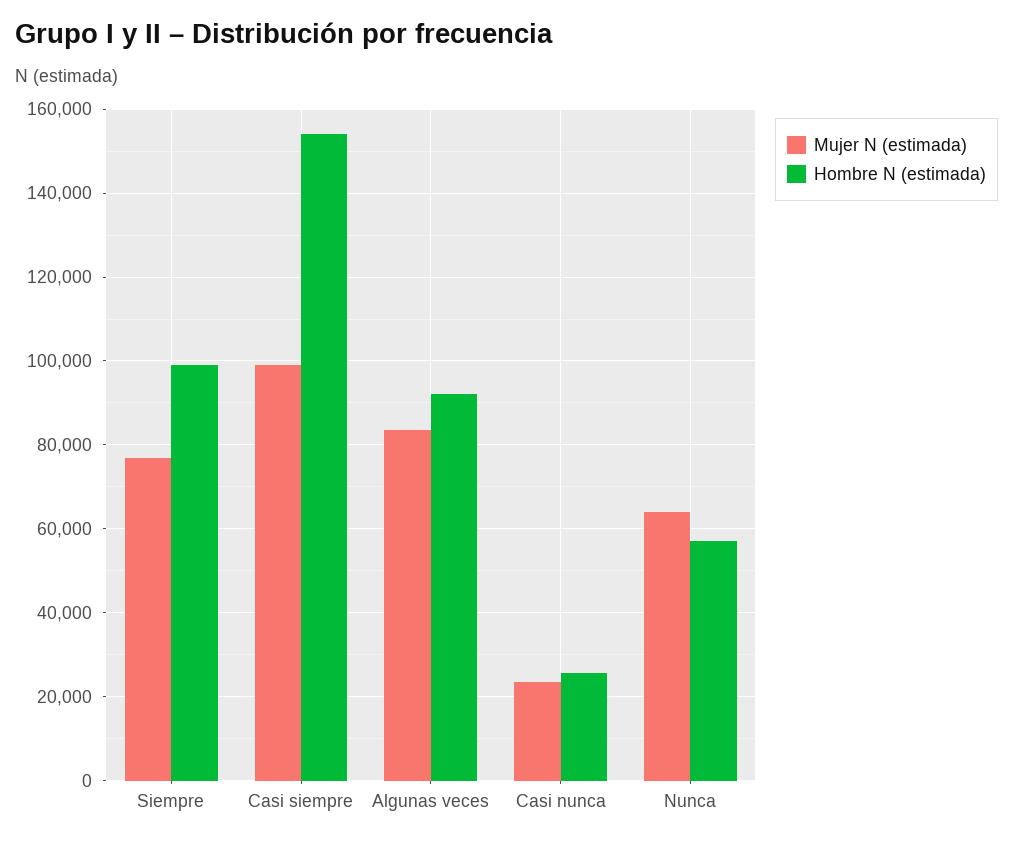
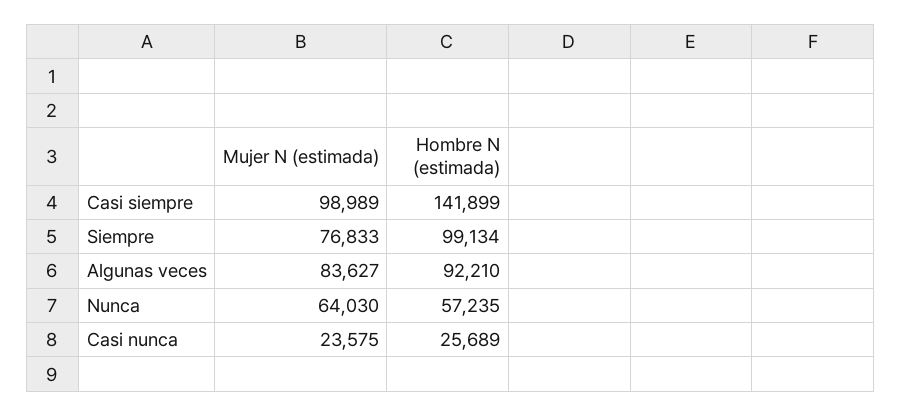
Hombre N (estimada), Casi siempre: 154000 -> 141899

